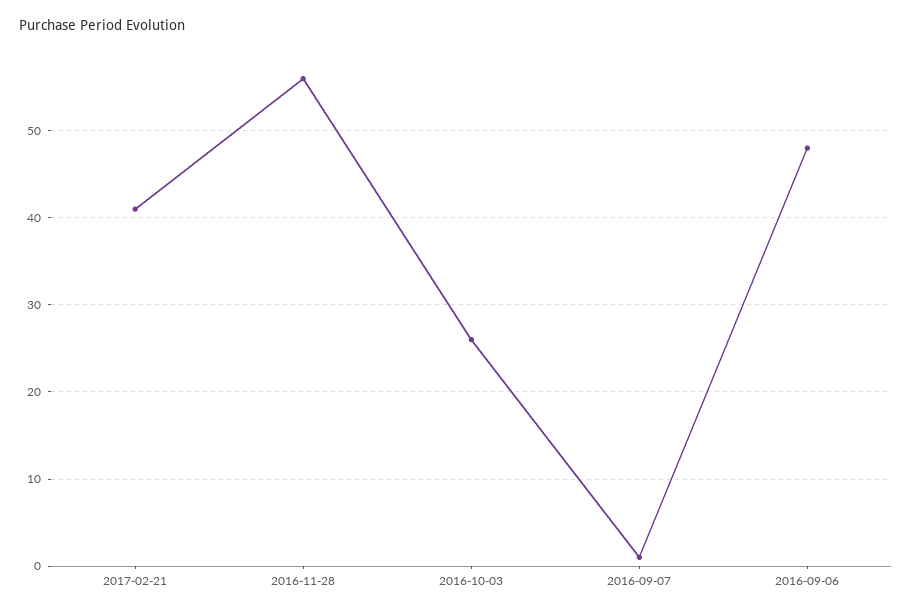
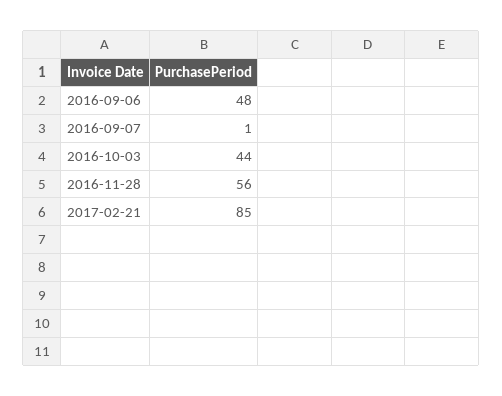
2017-02-21: 41 -> 85
2016-10-03: 26 -> 44

